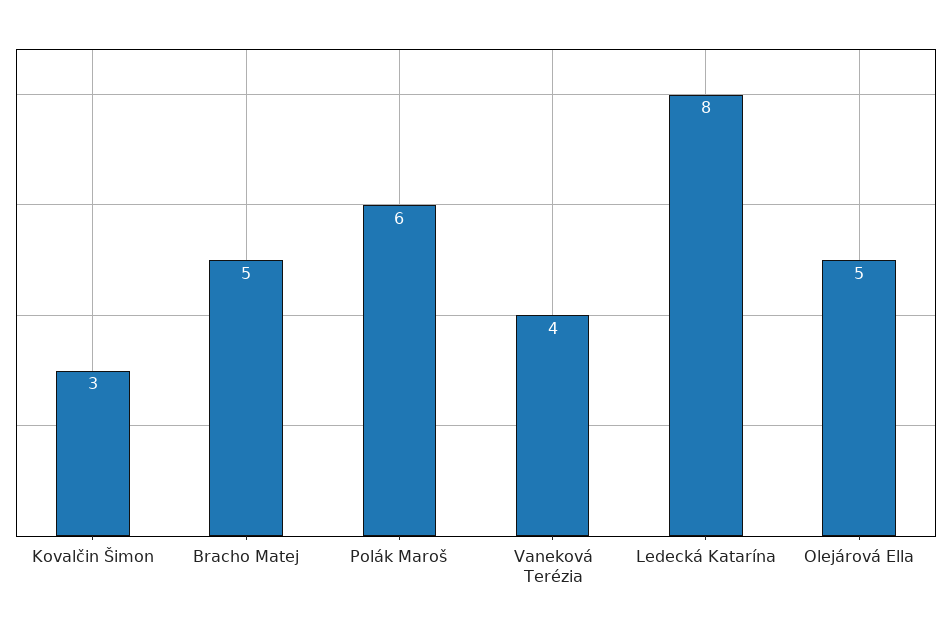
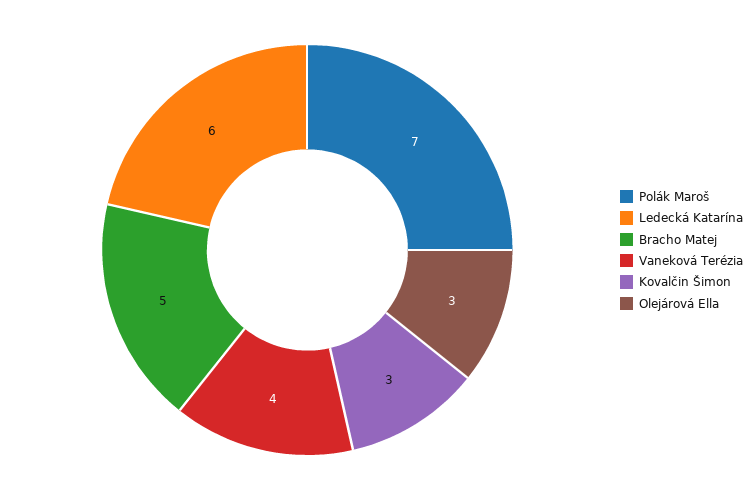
Polák Maroš: 6 -> 7
Ledecká Katarína: 8 -> 6
Olejárová Ella: 5 -> 3

